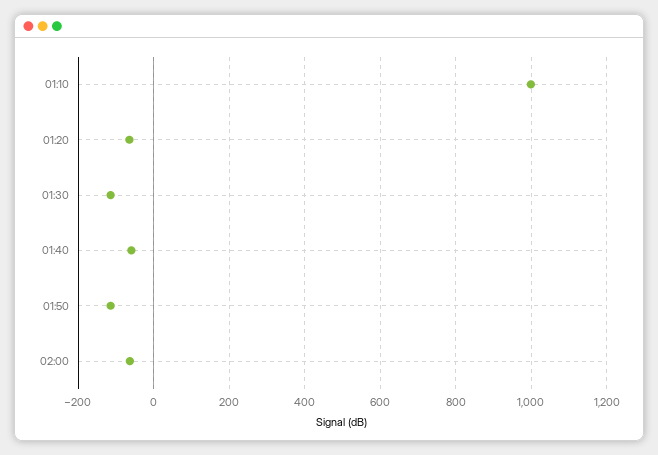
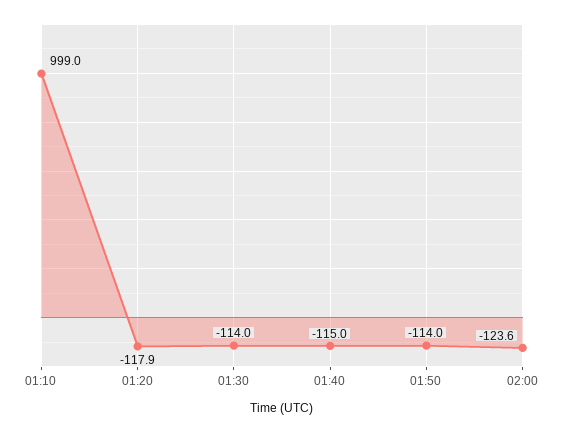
01:20: -60 -> -117.9
01:40: -60 -> -115
02:00: -60 -> -123.6

